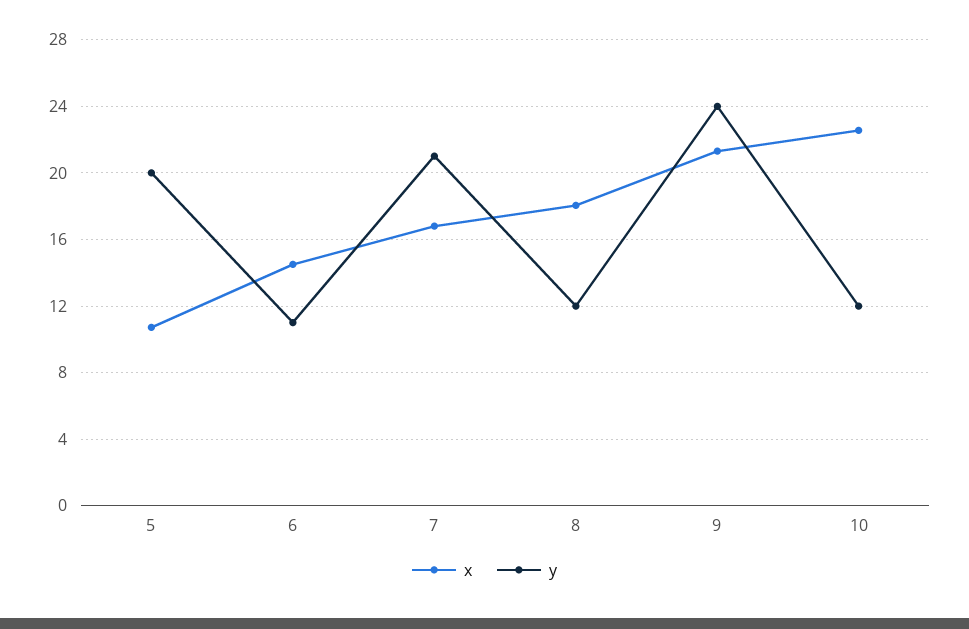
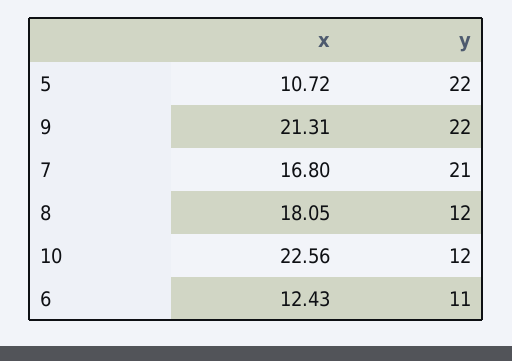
y, 5: 20 -> 22
x, 6: 14.5 -> 12.43
y, 9: 24 -> 22

